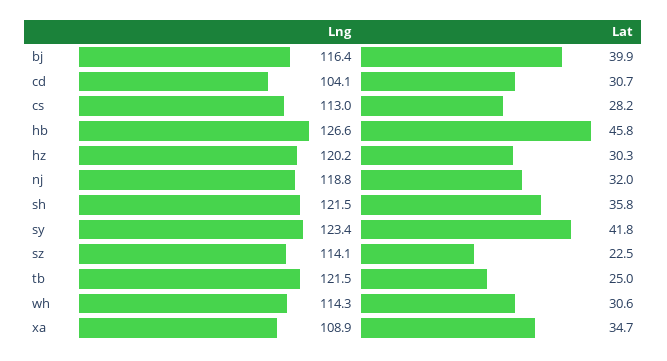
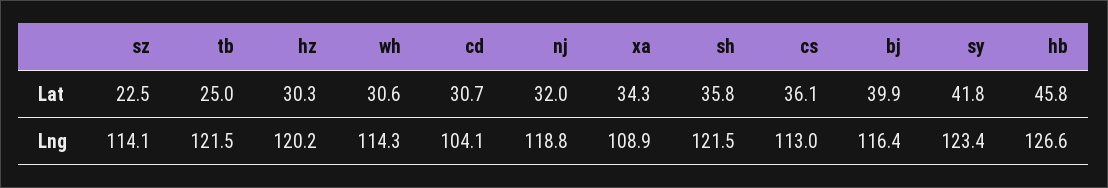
Lat, cs: 28.2 -> 36.1
Lat, xa: 34.7 -> 34.3

